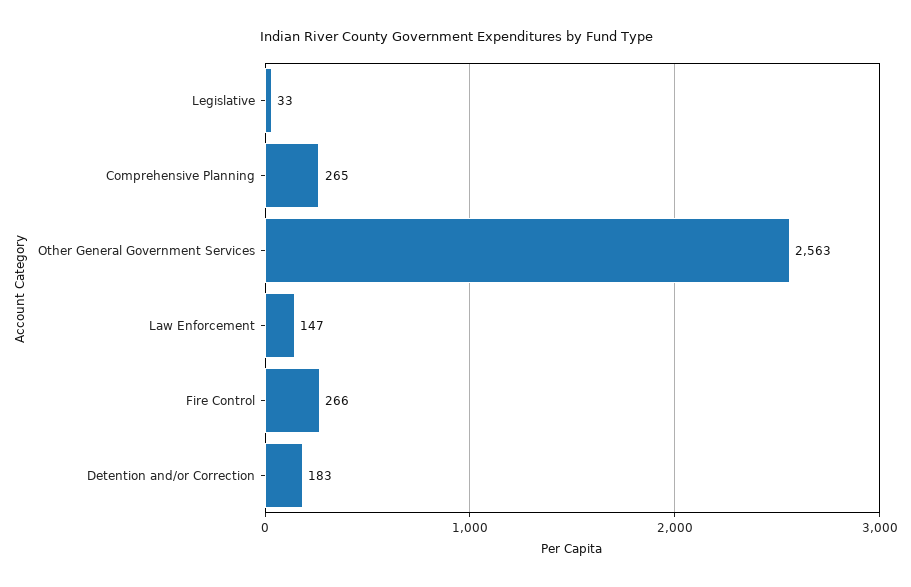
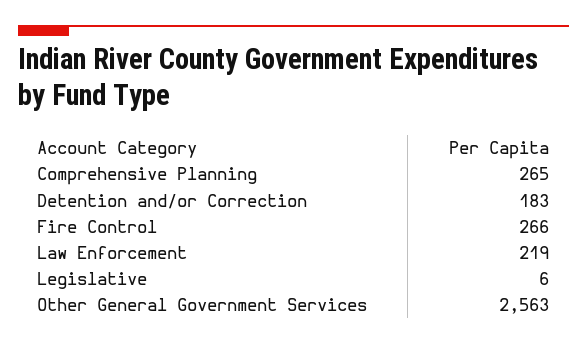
Legislative: 33 -> 6
Law Enforcement: 147 -> 219

